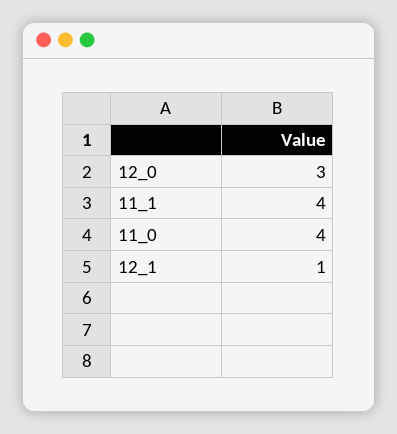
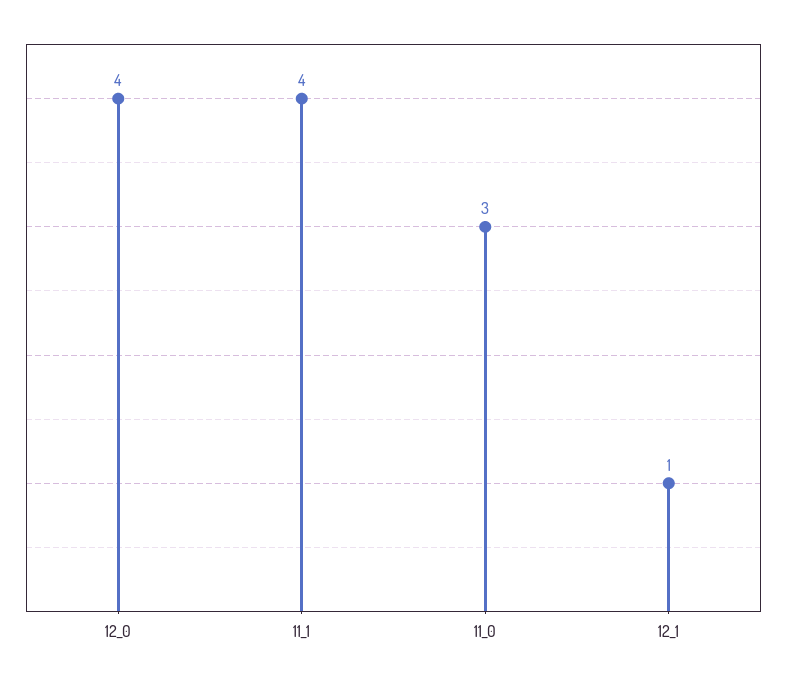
12_0: 3 -> 4
11_0: 4 -> 3

